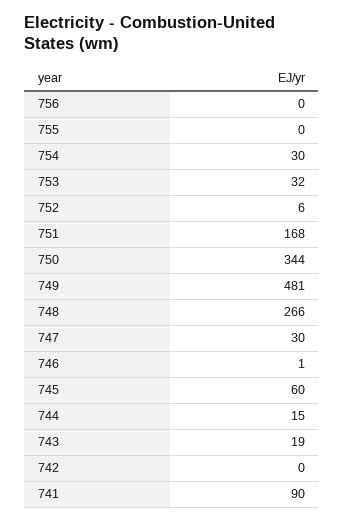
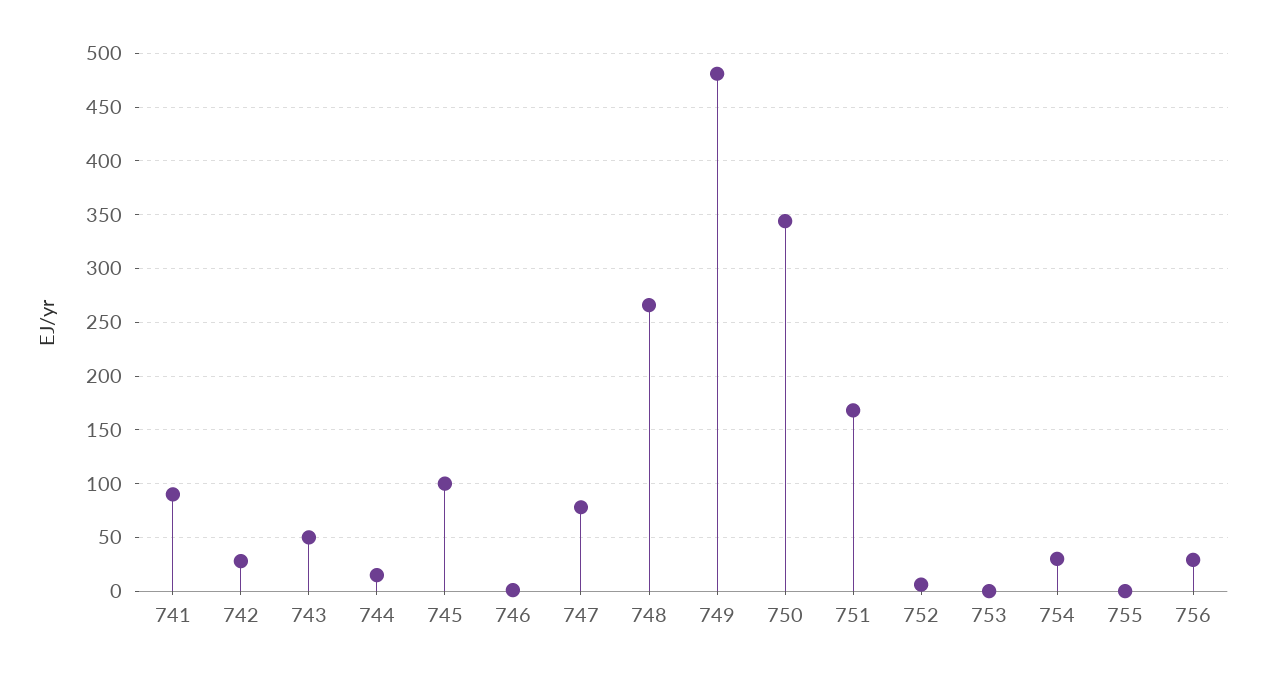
756: 0 -> 30
753: 32 -> 0
747: 30 -> 80
745: 60 -> 100
743: 19 -> 50
742: 0 -> 30

